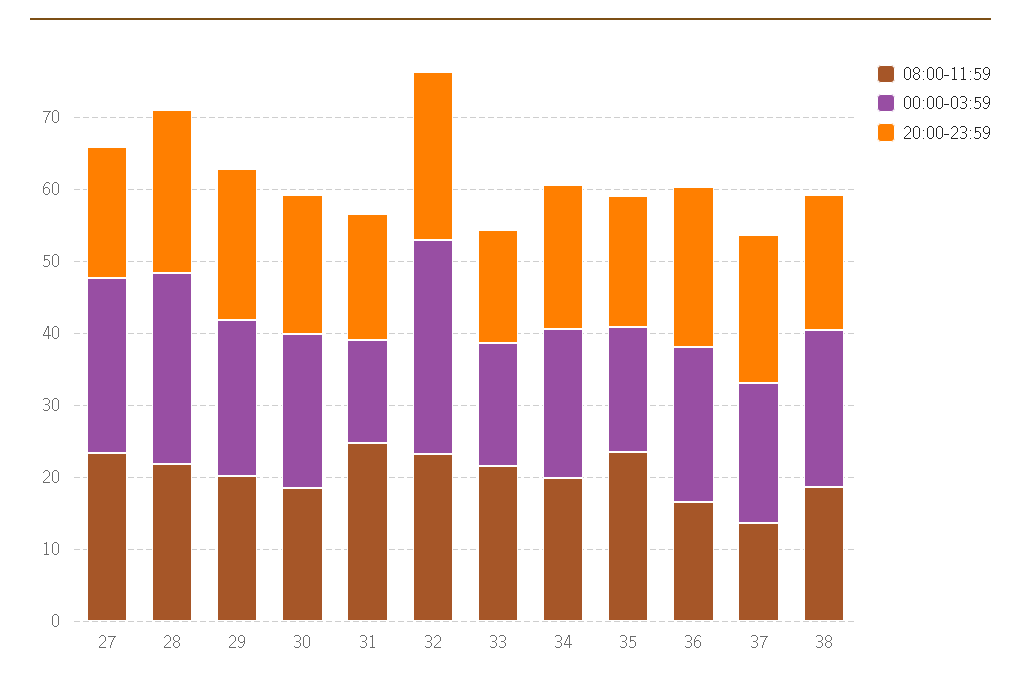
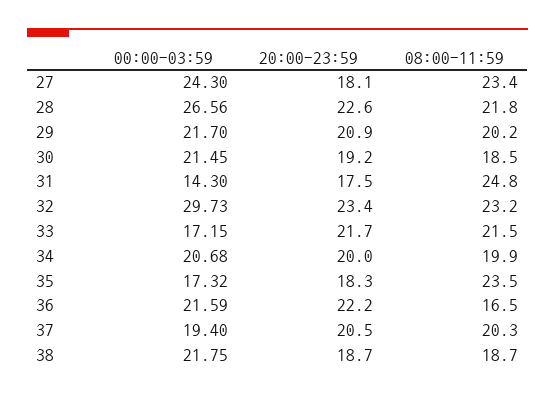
20:00-23:59, 33: 16 -> 21.7
08:00-11:59, 37: 14 -> 20.3

